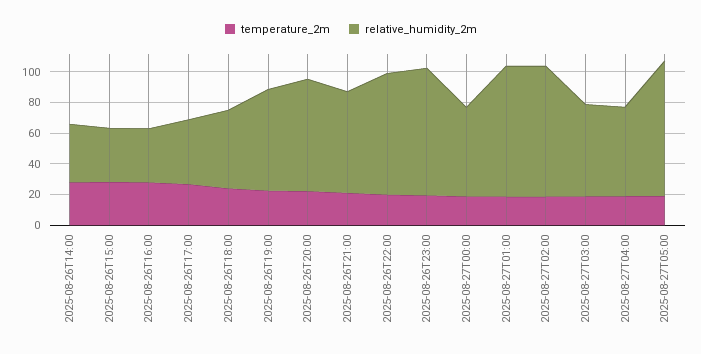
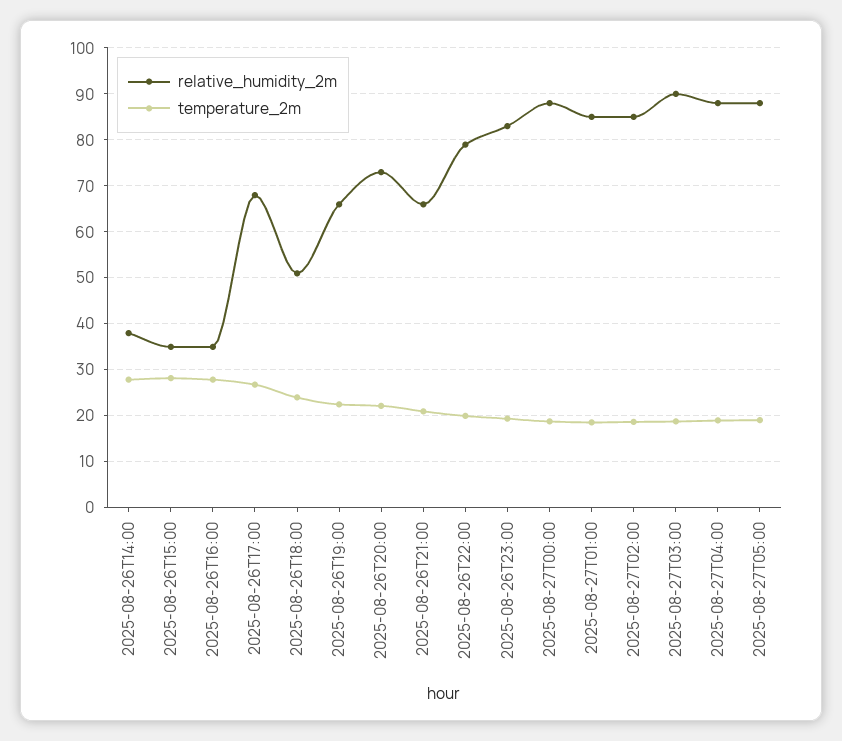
relative_humidity_2m, 2025-08-26T17:00: 40 -> 68
relative_humidity_2m, 2025-08-27T00:00: 60 -> 88
relative_humidity_2m, 2025-08-27T03:00: 60 -> 90
relative_humidity_2m, 2025-08-27T04:00: 60 -> 88

